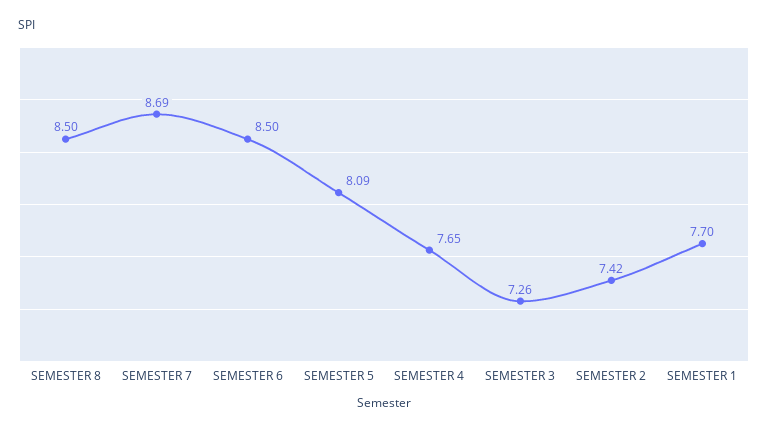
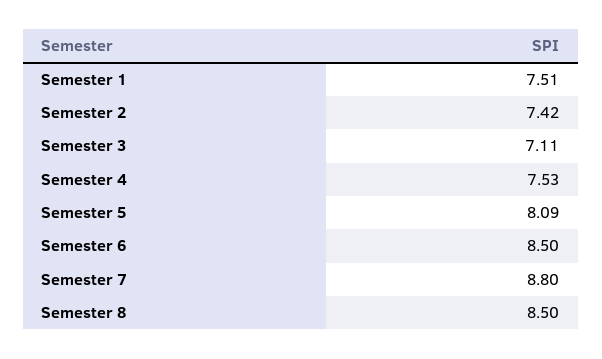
SEMESTER 7: 8.69 -> 8.8
SEMESTER 4: 7.65 -> 7.53
SEMESTER 3: 7.26 -> 7.11
SEMESTER 1: 7.7 -> 7.51

